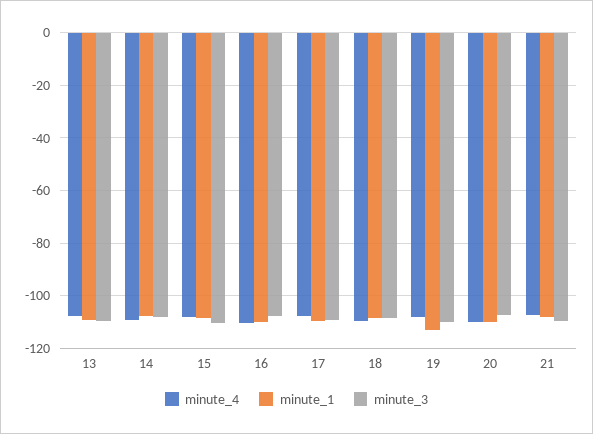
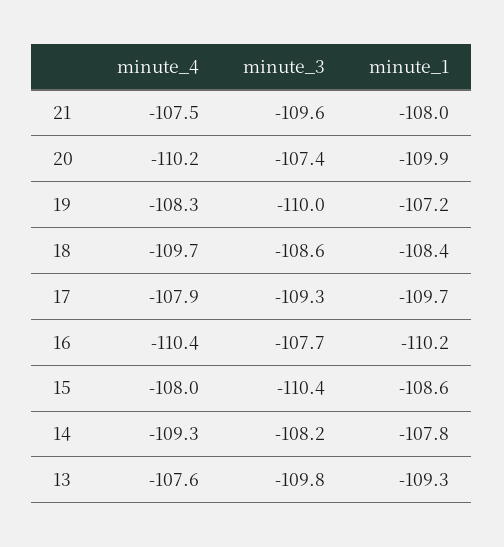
minute_1, 19: -112.5 -> -107.2

